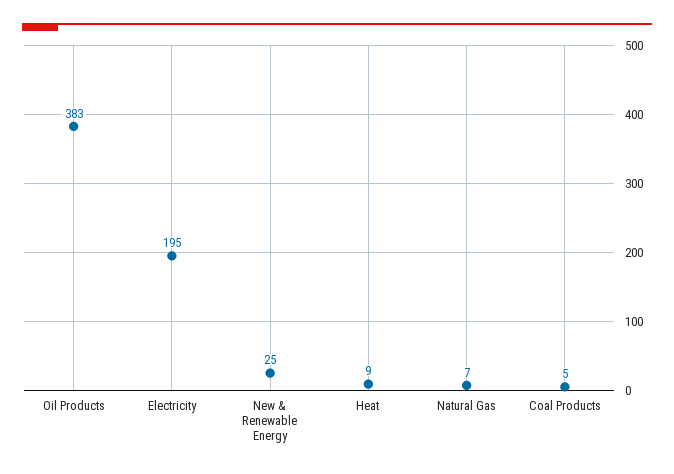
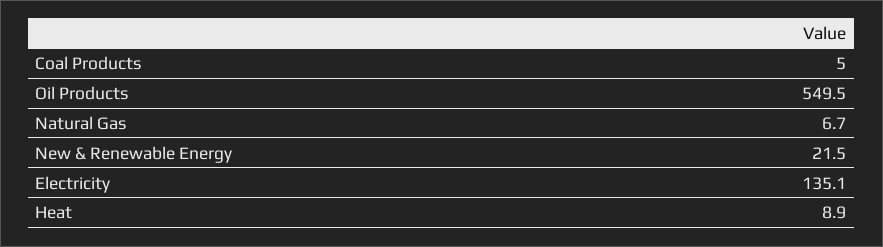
Oil Products: 383 -> 549.5
Electricity: 195 -> 135.1
New & Renewable Energy: 25 -> 21.5

